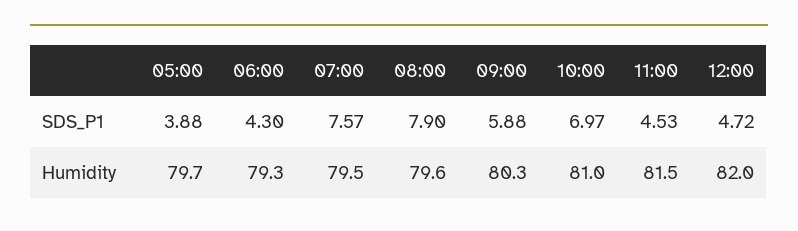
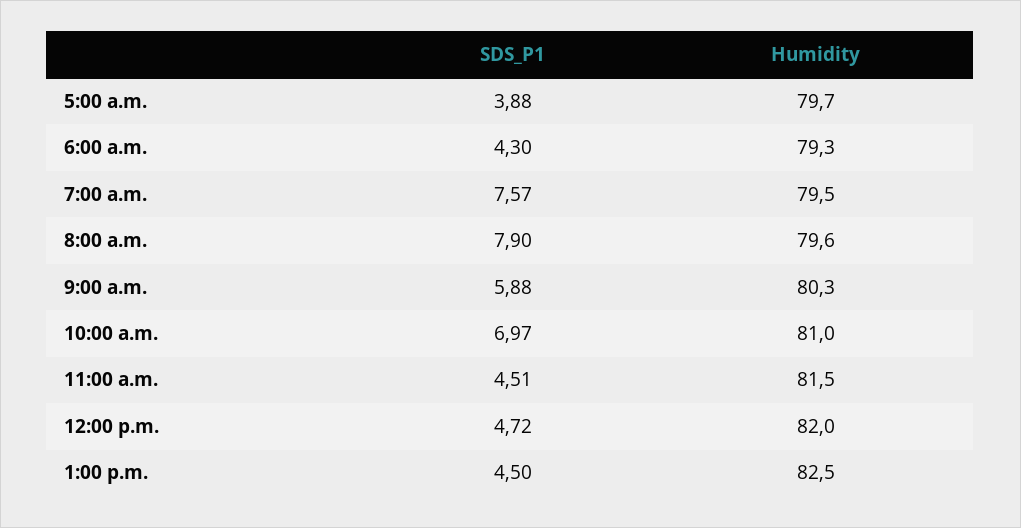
11:00, SDS_P1: 4.53 -> 4.51
1:00 p.m., SDS_P1: none -> 4.5
1:00 p.m., Humidity: none -> 82.5

